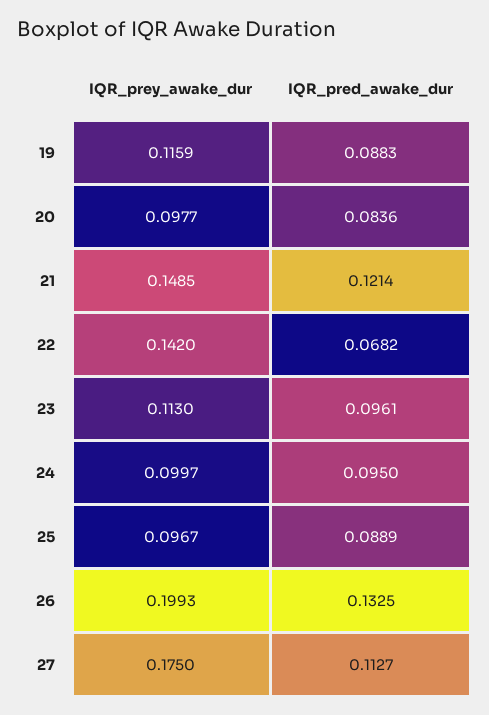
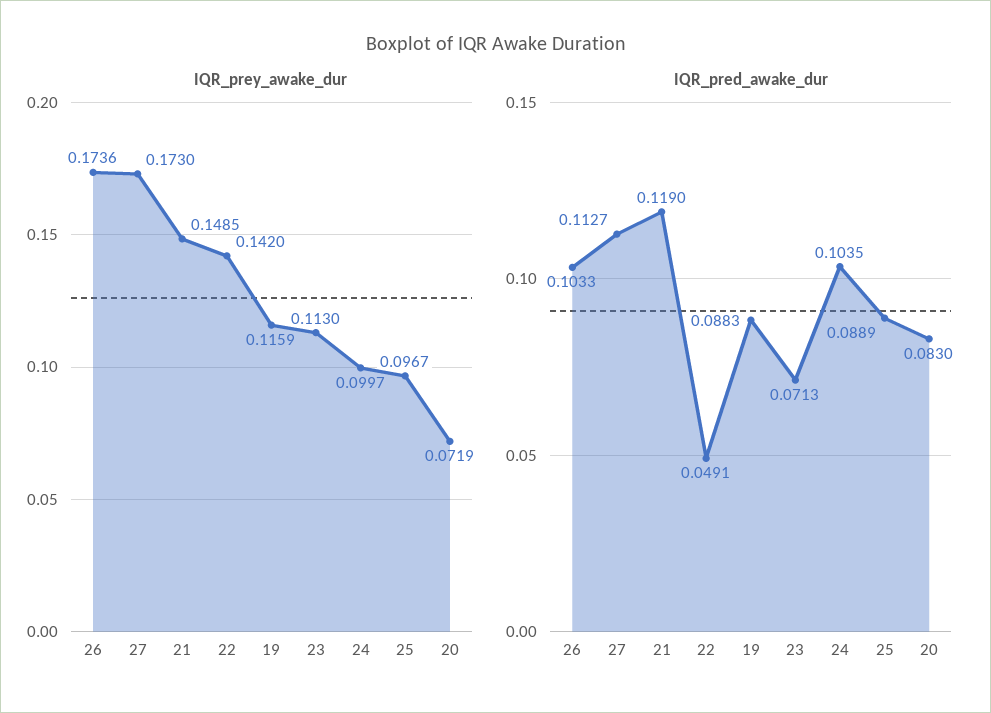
IQR_prey_awake_dur, 20: 0.0977 -> 0.0719
IQR_pred_awake_dur, 20: 0.0836 -> 0.083
IQR_pred_awake_dur, 21: 0.1214 -> 0.119
IQR_pred_awake_dur, 22: 0.0682 -> 0.0491
IQR_pred_awake_dur, 23: 0.0961 -> 0.0713
IQR_pred_awake_dur, 24: 0.095 -> 0.1035
IQR_prey_awake_dur, 26: 0.1993 -> 0.1736
IQR_pred_awake_dur, 26: 0.1325 -> 0.1033
IQR_prey_awake_dur, 27: 0.175 -> 0.173

